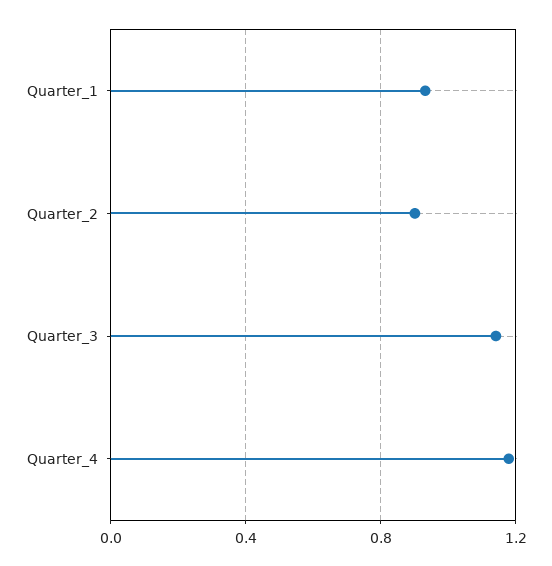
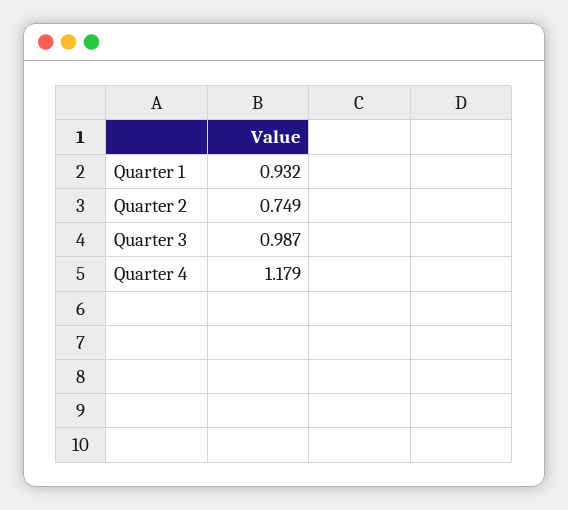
Quarter_2: 0.9 -> 0.749
Quarter_3: 1.15 -> 0.987

